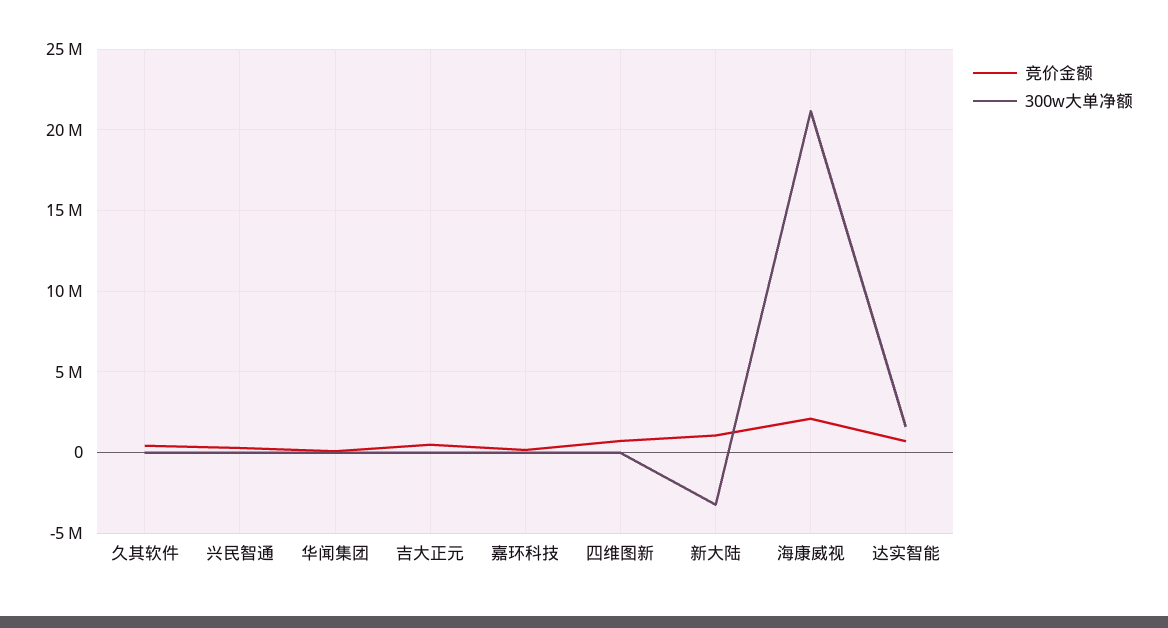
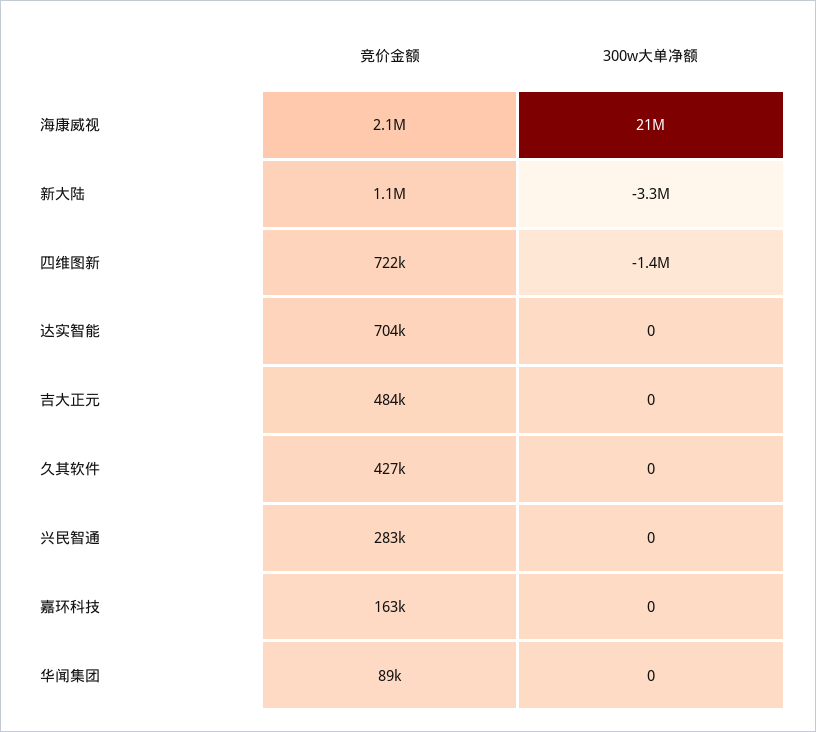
300w大单净额, 四维图新: 0 -> -1400000
300w大单净额, 达实智能: 1500000 -> 0

